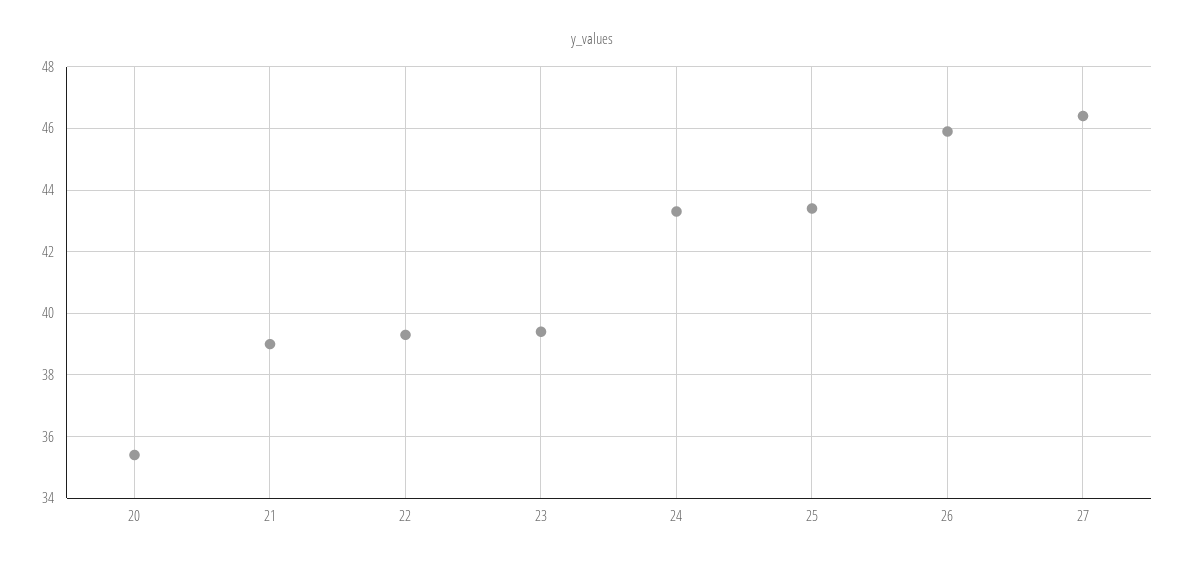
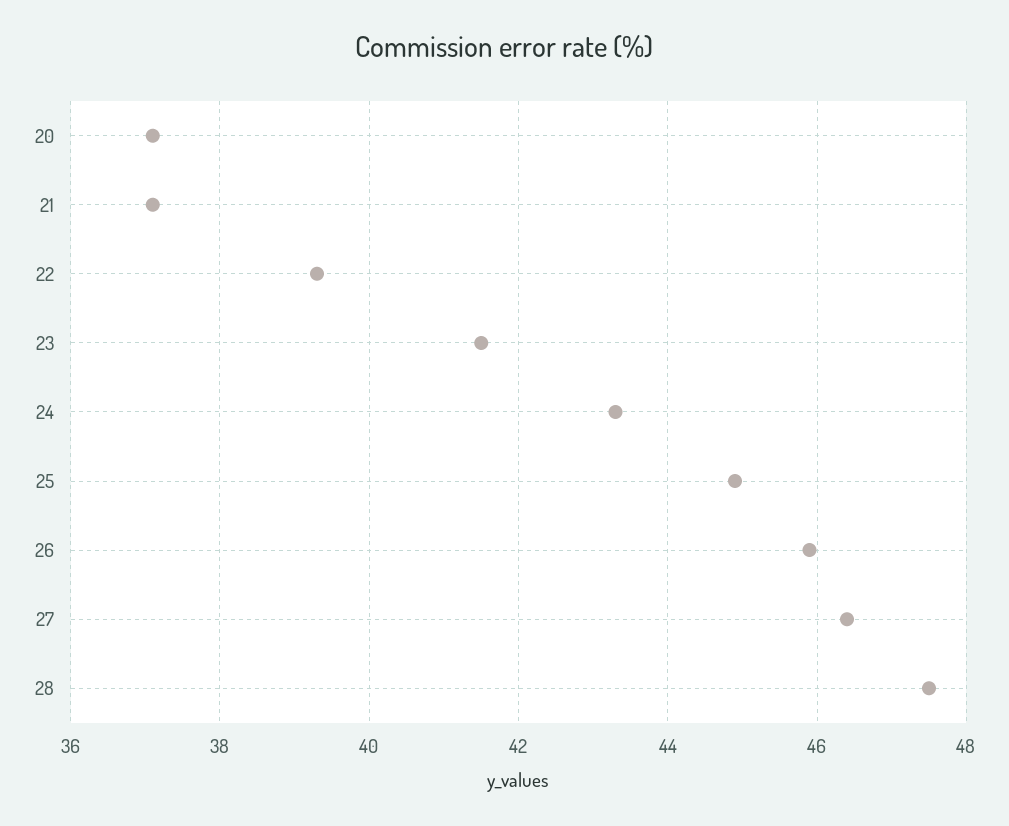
20: 35.5 -> 37
21: 39 -> 37
23: 39.5 -> 41.5
25: 43.5 -> 45
28: none -> 47.5

